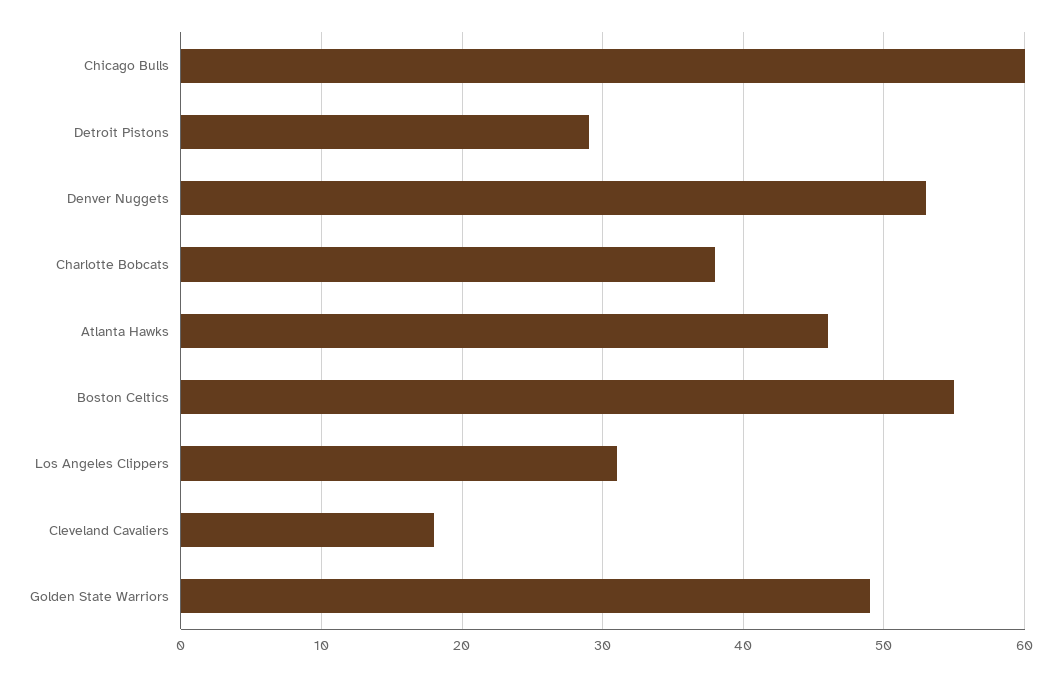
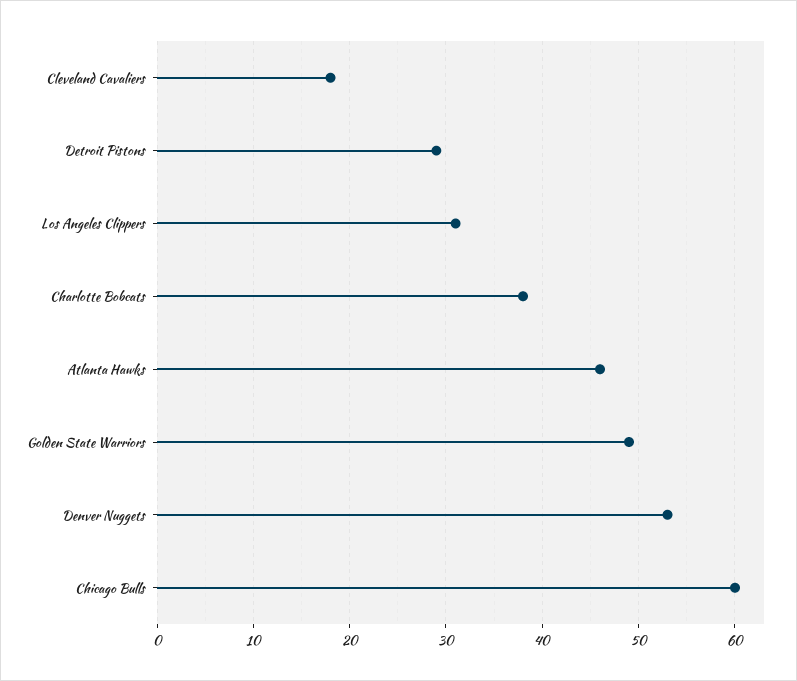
Boston Celtics: 55 -> none

